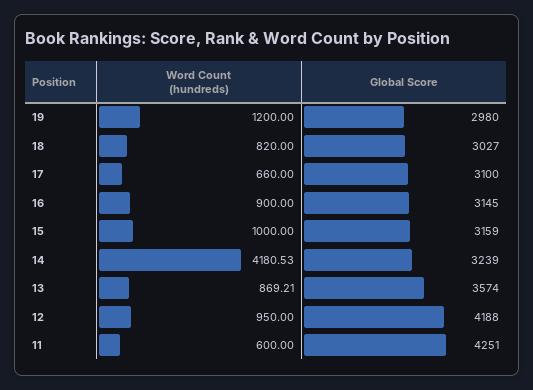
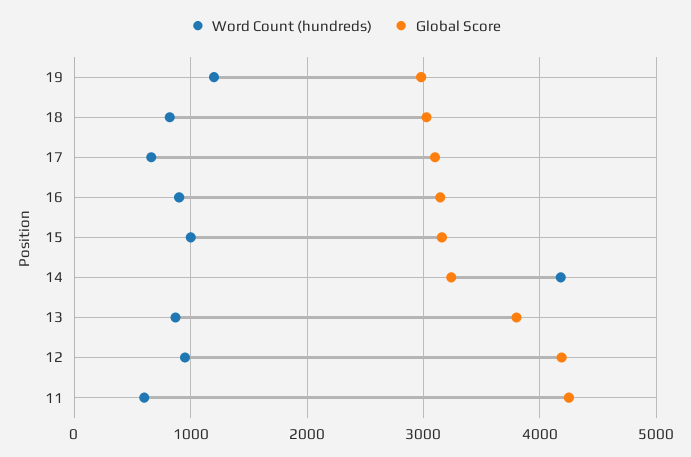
Global Score, 13: 3574 -> 3800

